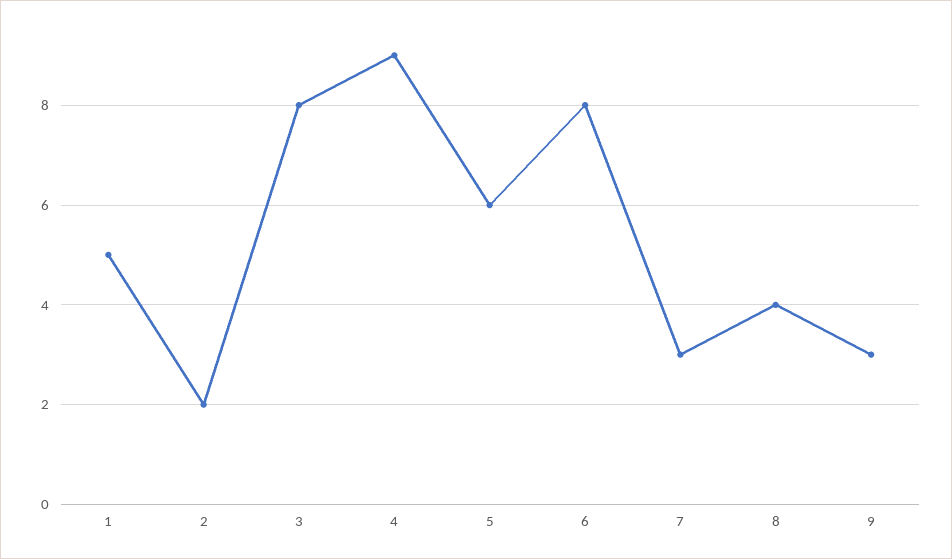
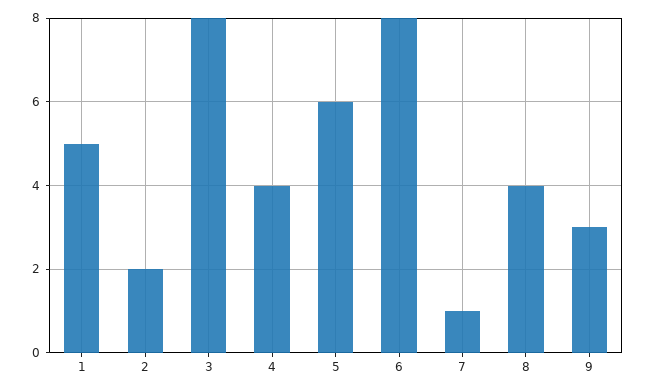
4: 9 -> 4
7: 3 -> 1

